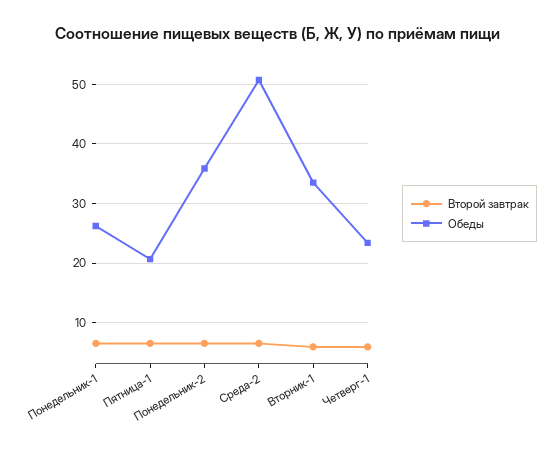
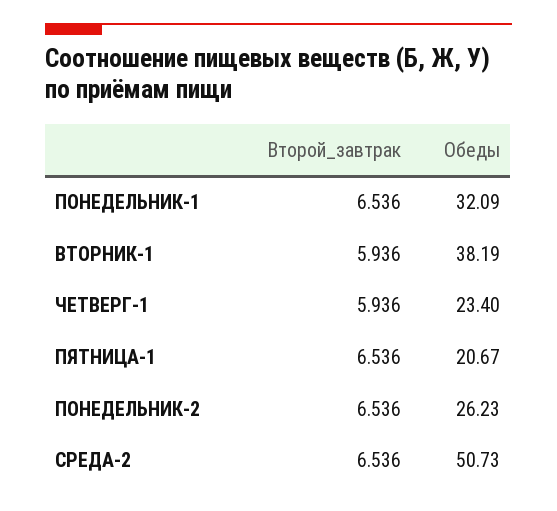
Обеды, Понедельник-1: 26 -> 32.09
Обеды, Понедельник-2: 36 -> 26.23
Обеды, Вторник-1: 34 -> 38.19

